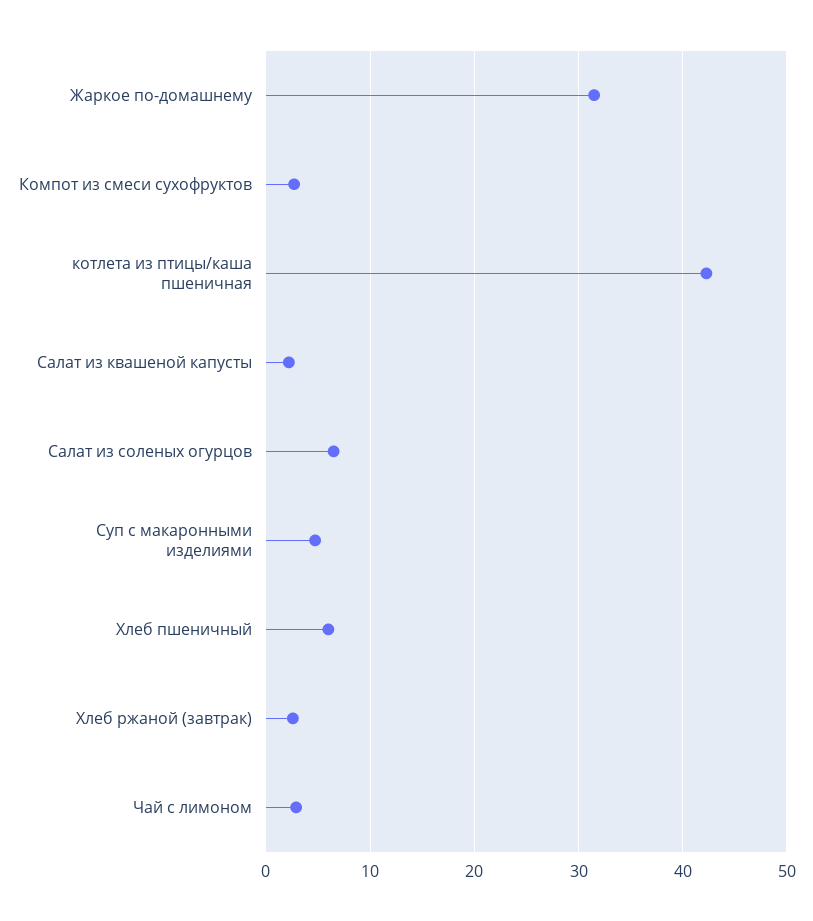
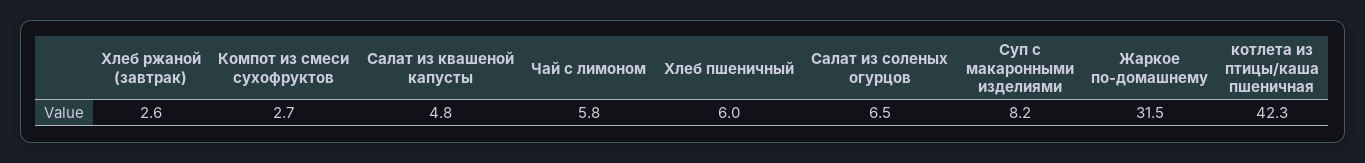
Салат из квашеной капусты: 2 -> 4.8
Суп с макаронными изделиями: 5 -> 8.2
Чай с лимоном: 3 -> 5.8

